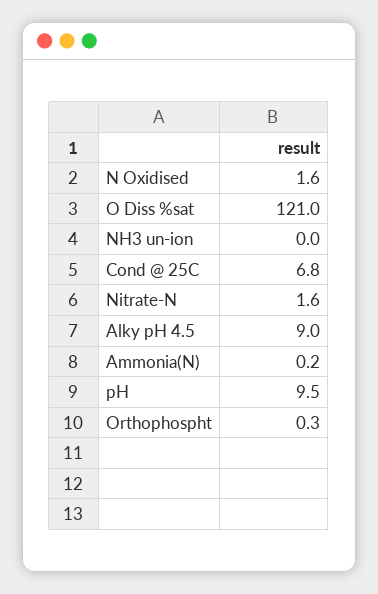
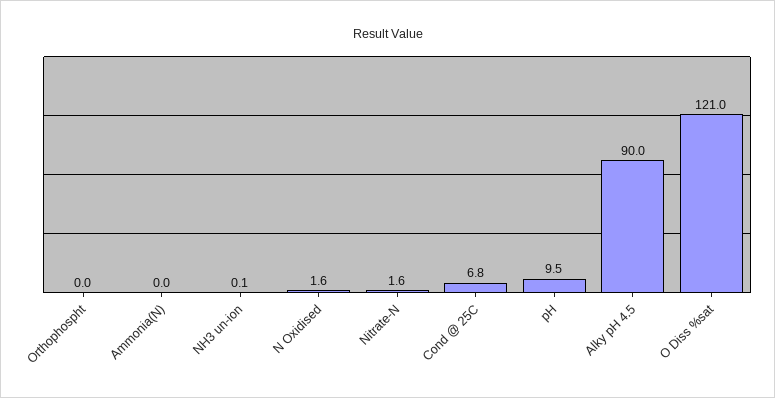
NH3 un-ion: 0 -> 0.1
Alky pH 4.5: 9 -> 90
Ammonia(N): 0.2 -> 0
Orthophospht: 0.3 -> 0

